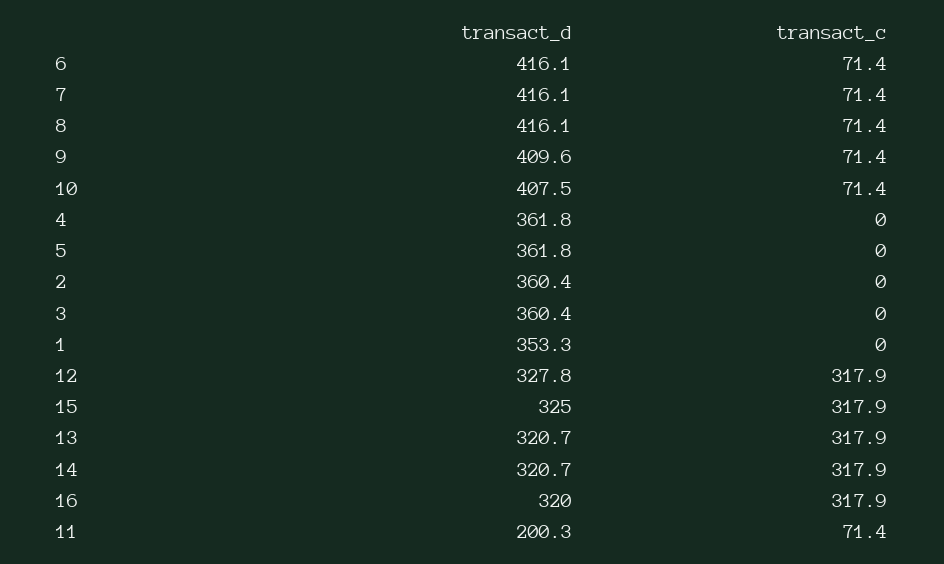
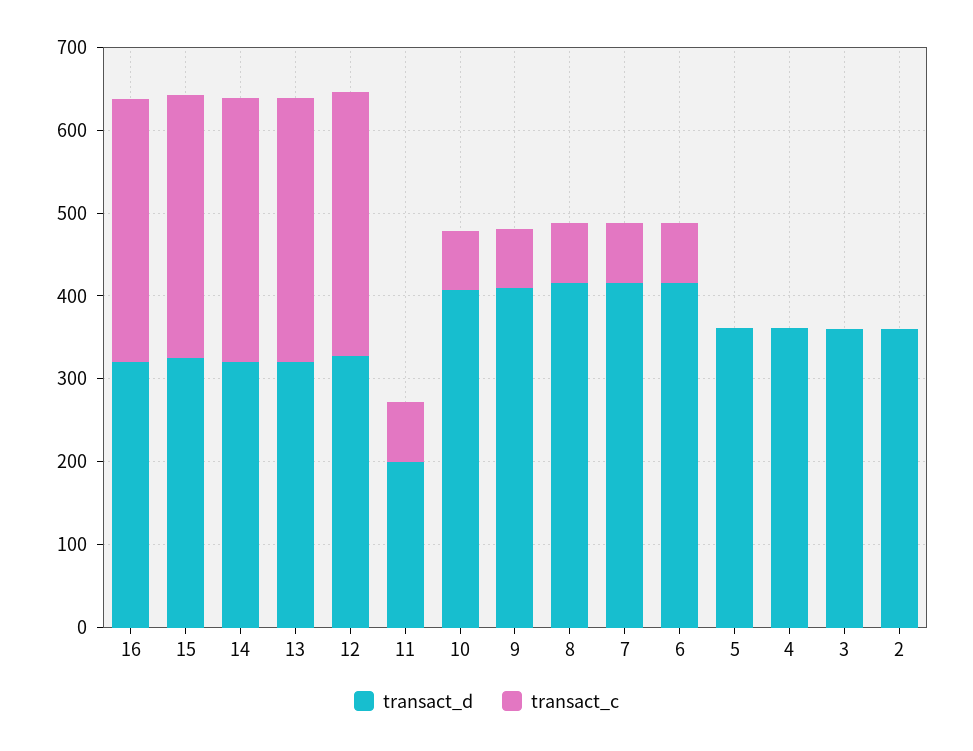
transact_d, 1: 353.3 -> none
transact_c, 1: 0 -> none

